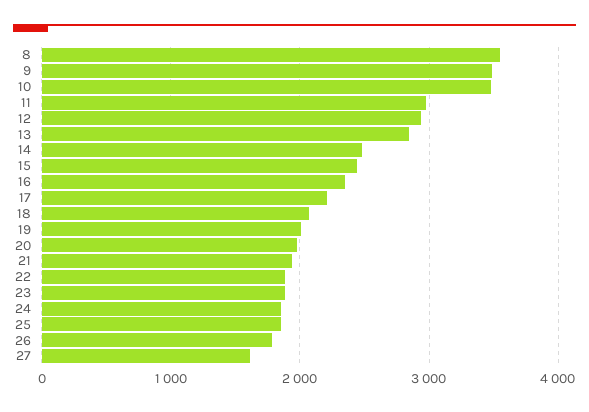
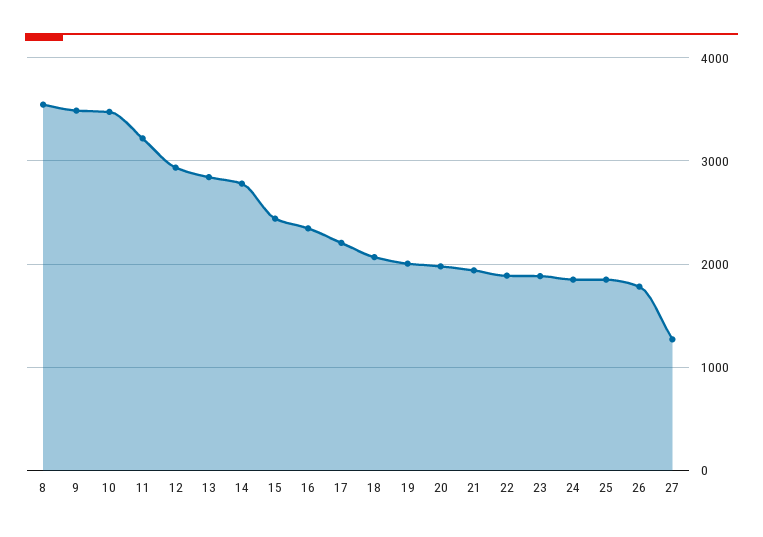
11: 3000 -> 3200
14: 2500 -> 2800
27: 1600 -> 1300

